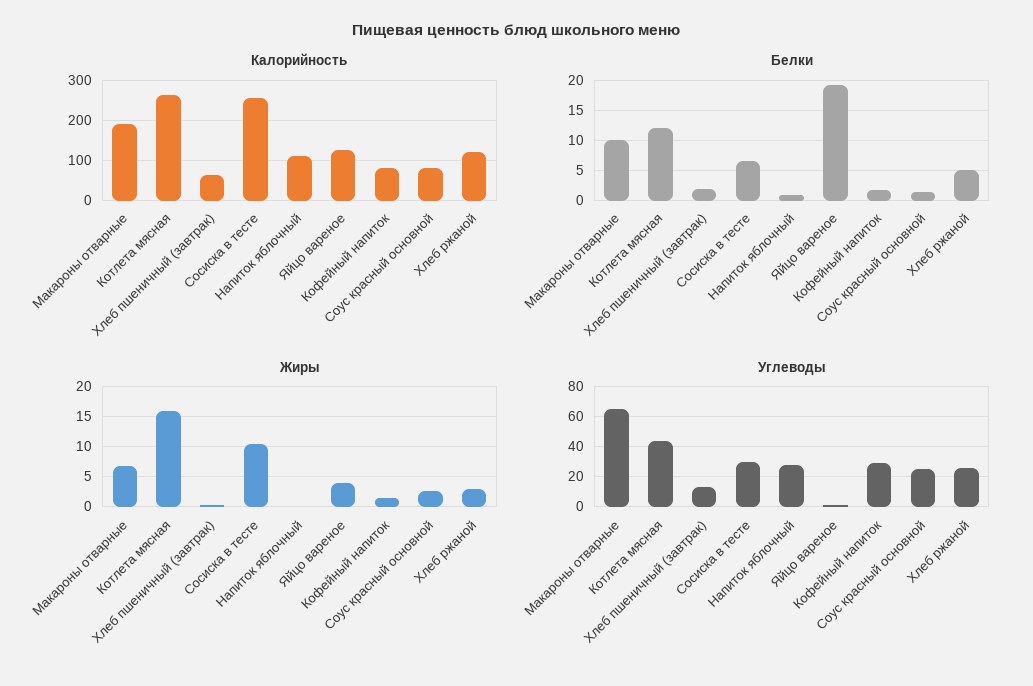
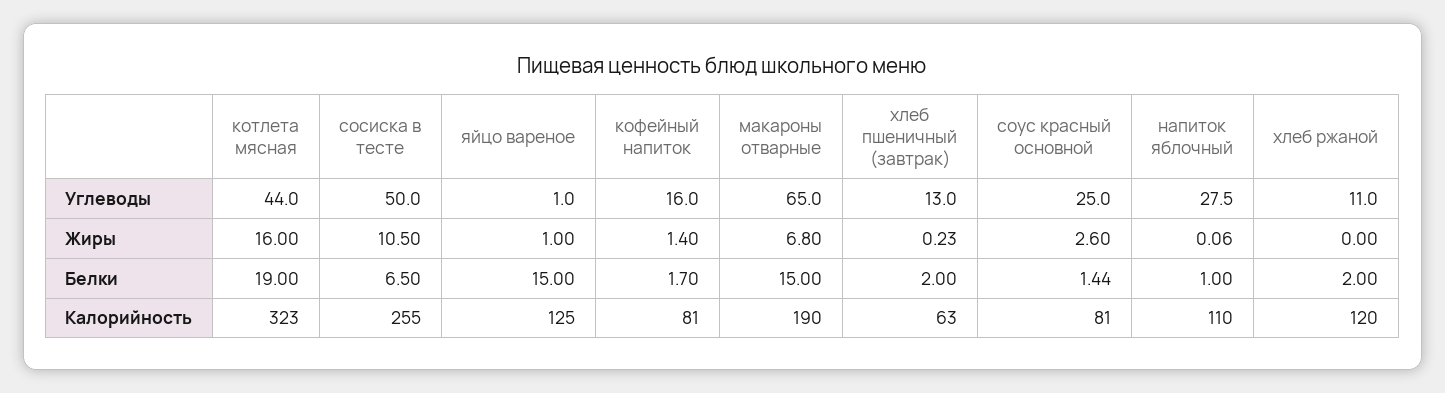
Калорийность, Котлета мясная: 260 -> 323
Белки, Макароны отварные: 10 -> 15
Белки, Котлета мясная: 12 -> 19
Белки, Яйцо вареное: 19 -> 15
Белки, Хлеб ржаной: 5 -> 2
Жиры, Яйцо вареное: 4 -> 1
Жиры, Хлеб ржаной: 3 -> 0
Углеводы, Сосиска в тесте: 30 -> 50
Углеводы, Кофейный напиток: 30 -> 16
Углеводы, Хлеб ржаной: 25 -> 11

